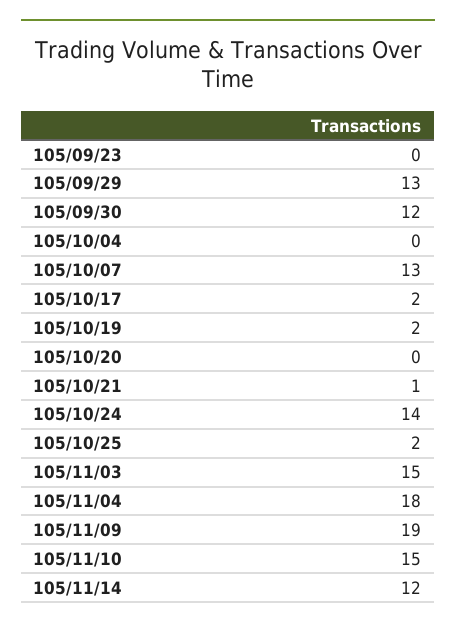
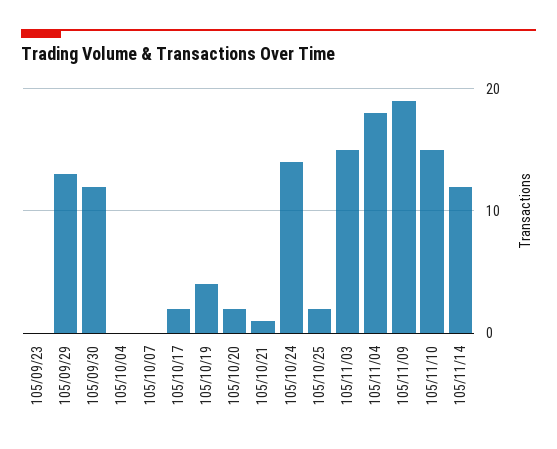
105/10/07: 13 -> 0
105/10/19: 2 -> 4
105/10/20: 0 -> 2

